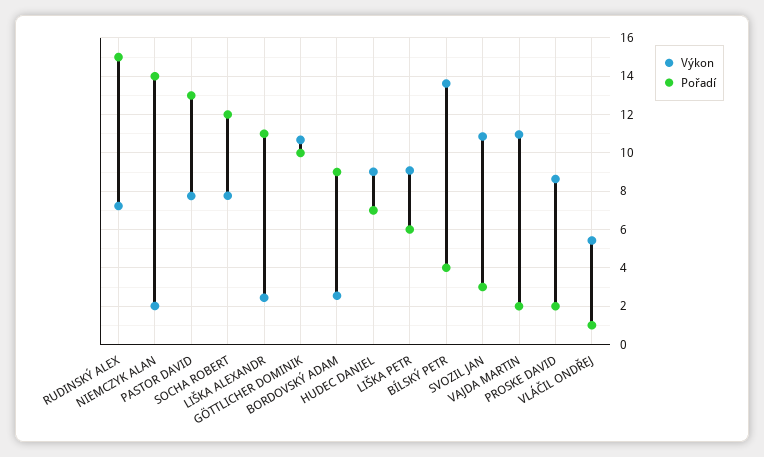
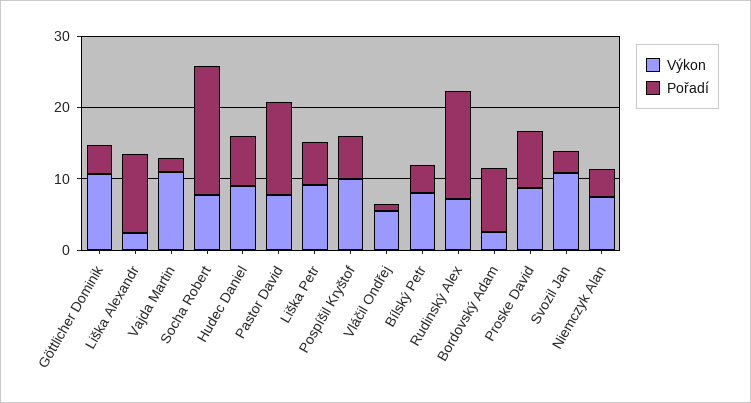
Výkon, NIEMCZYK ALAN: 2 -> 8
Pořadí, NIEMCZYK ALAN: 14 -> 4
Pořadí, SOCHA ROBERT: 12 -> 18
Pořadí, GÖTTLICHER DOMINIK: 10 -> 4
Výkon, BÍLSKÝ PETR: 13.5 -> 8
Pořadí, PROSKE DAVID: 2 -> 8
Výkon, Pospíšil Kryštof: none -> 10
Pořadí, Pospíšil Kryštof: none -> 6

